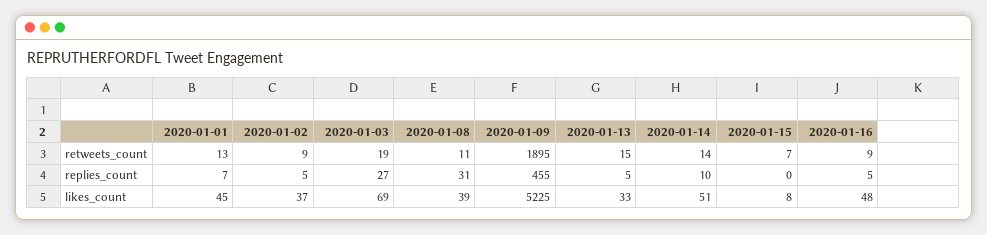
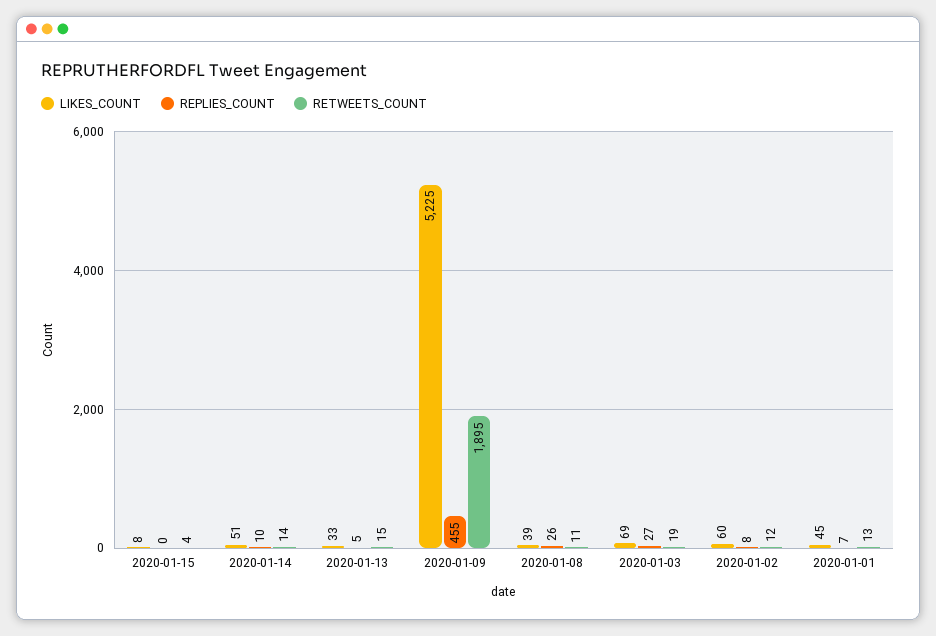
retweets_count, 2020-01-02: 9 -> 12
retweets_count, 2020-01-15: 7 -> 4
retweets_count, 2020-01-16: 9 -> none
replies_count, 2020-01-02: 5 -> 8
replies_count, 2020-01-08: 31 -> 26
replies_count, 2020-01-16: 5 -> none
likes_count, 2020-01-02: 37 -> 60
likes_count, 2020-01-16: 48 -> none

